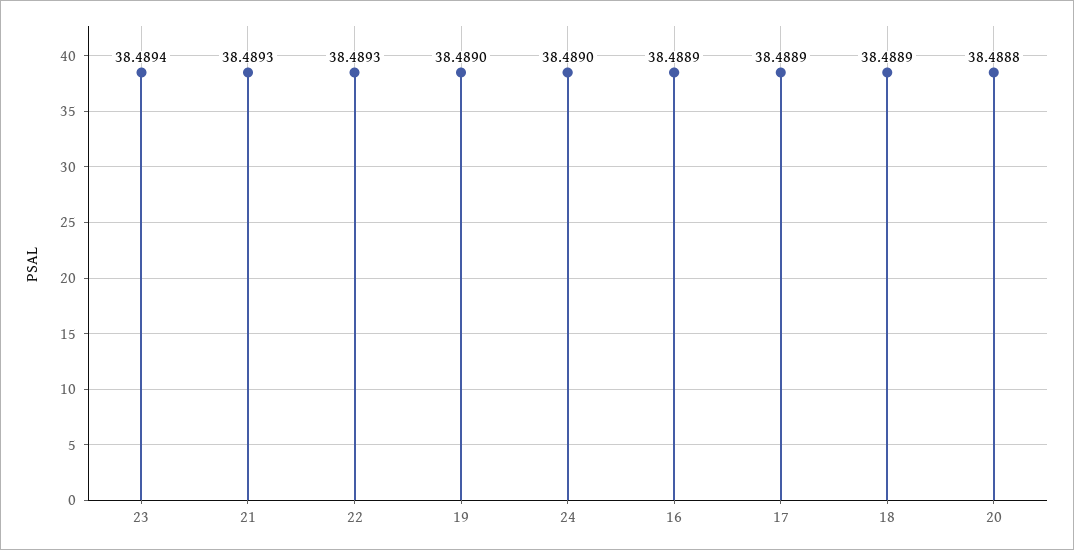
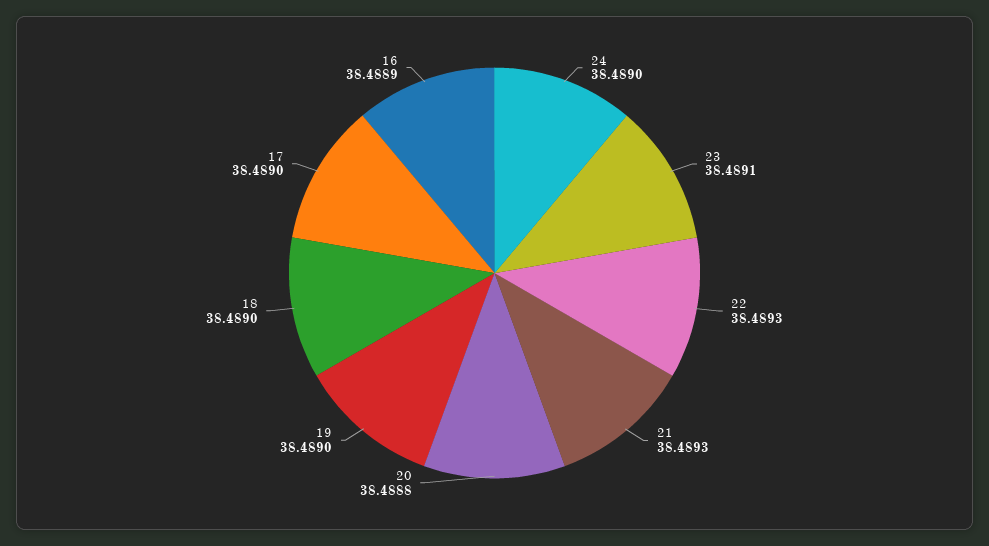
23: 38.4894 -> 38.4891
17: 38.4889 -> 38.489
18: 38.4889 -> 38.489

